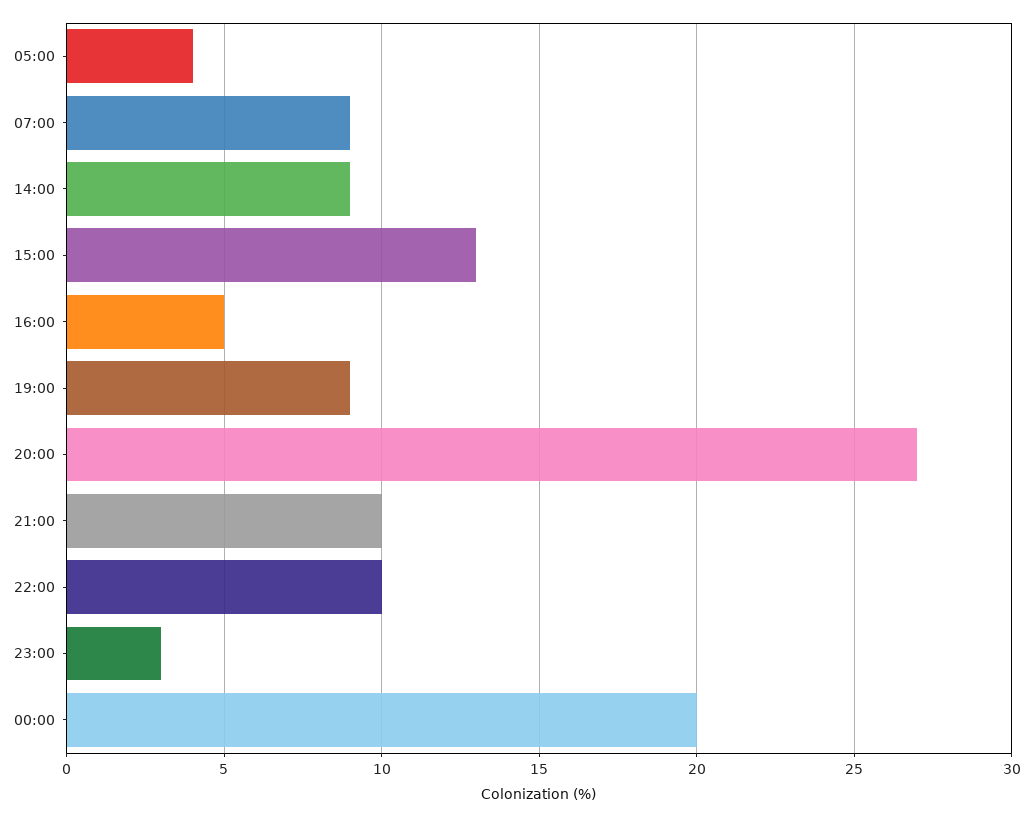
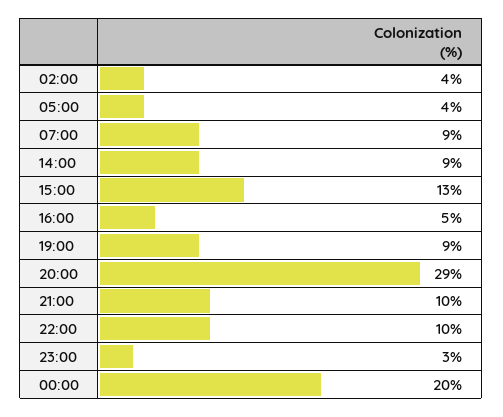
20:00: 27 -> 29
02:00: none -> 4

